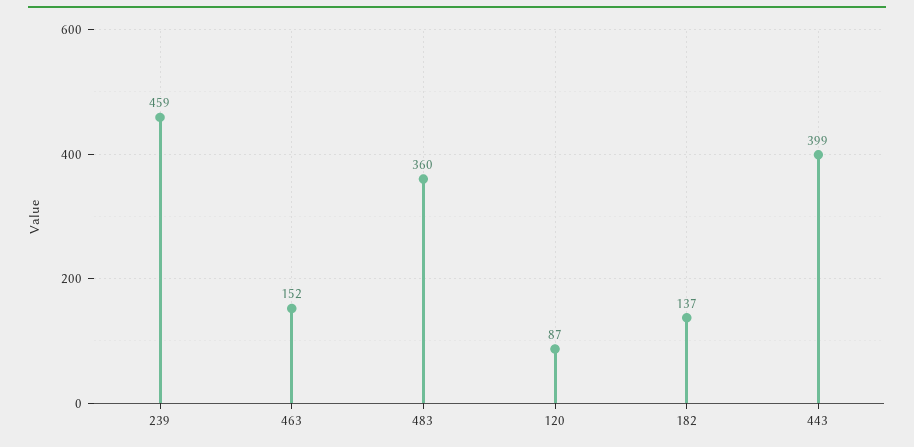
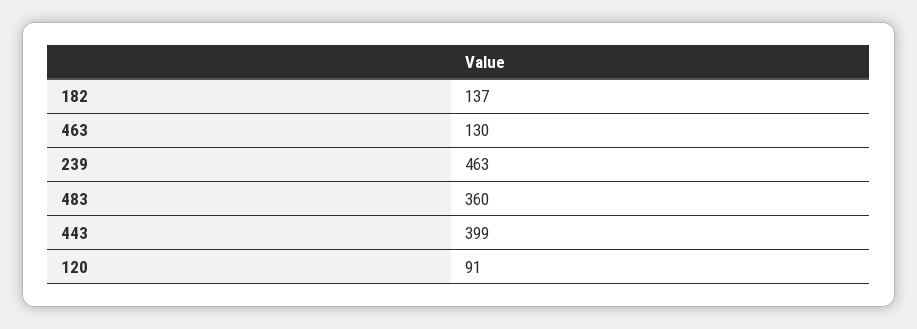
239: 459 -> 463
463: 152 -> 130
120: 87 -> 91

